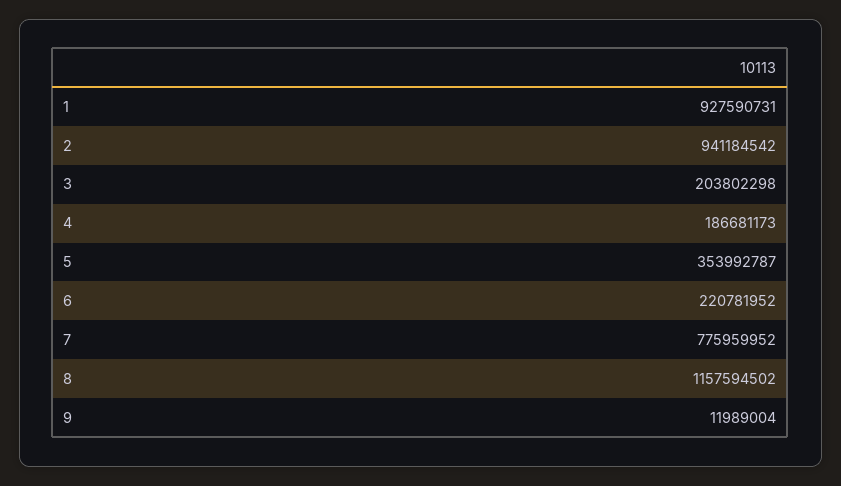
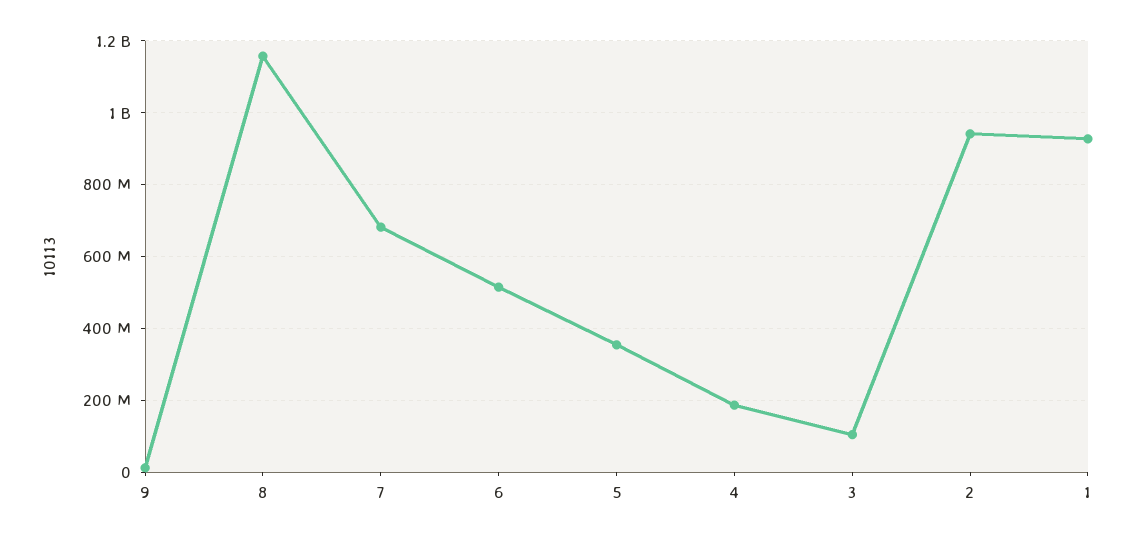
3: 203802298 -> 100000000
6: 220781952 -> 520000000
7: 775959952 -> 680000000

